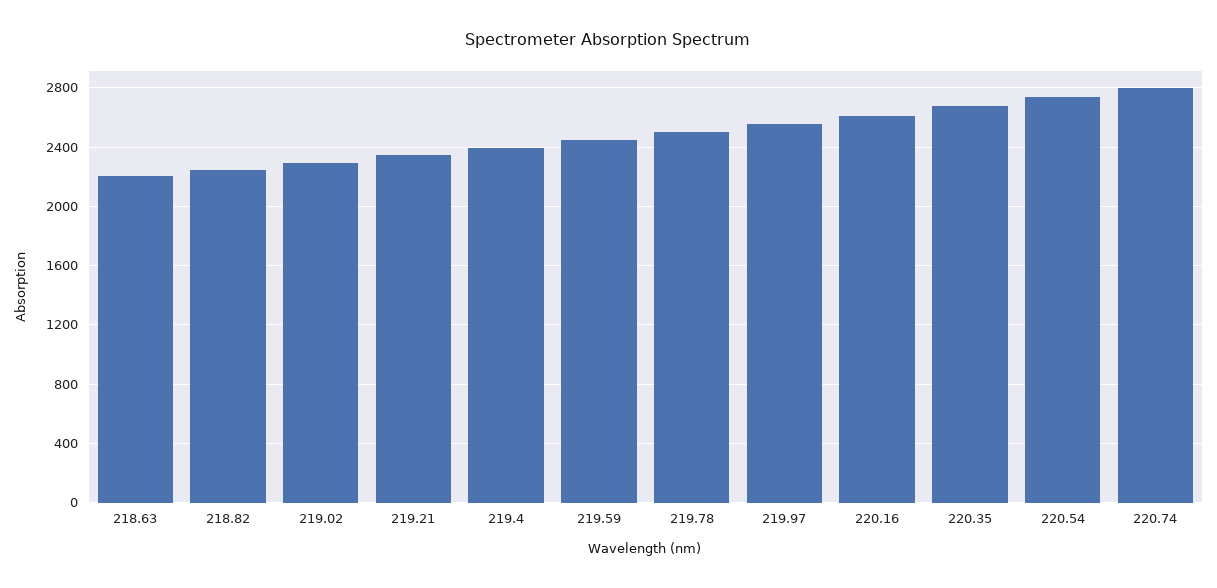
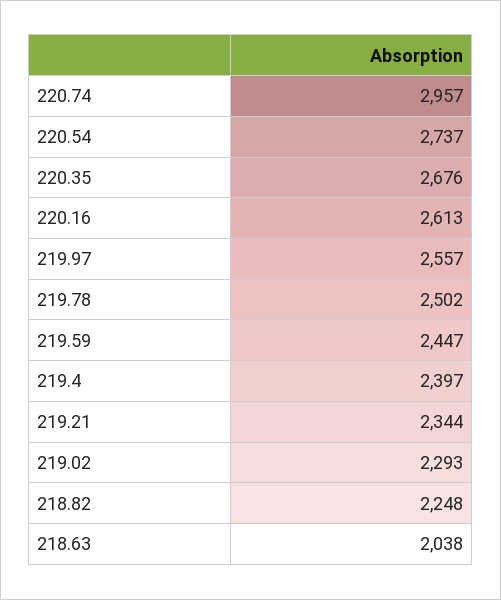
218.63: 2200 -> 2038
220.74: 2800 -> 2957

